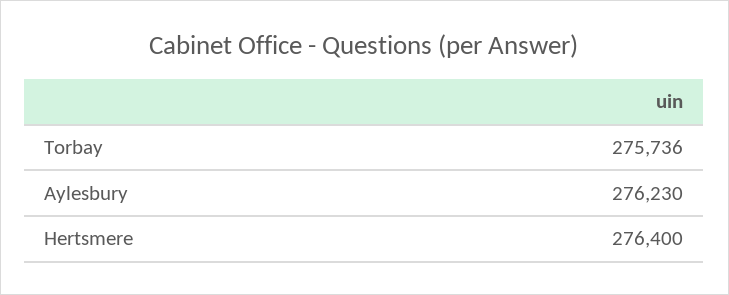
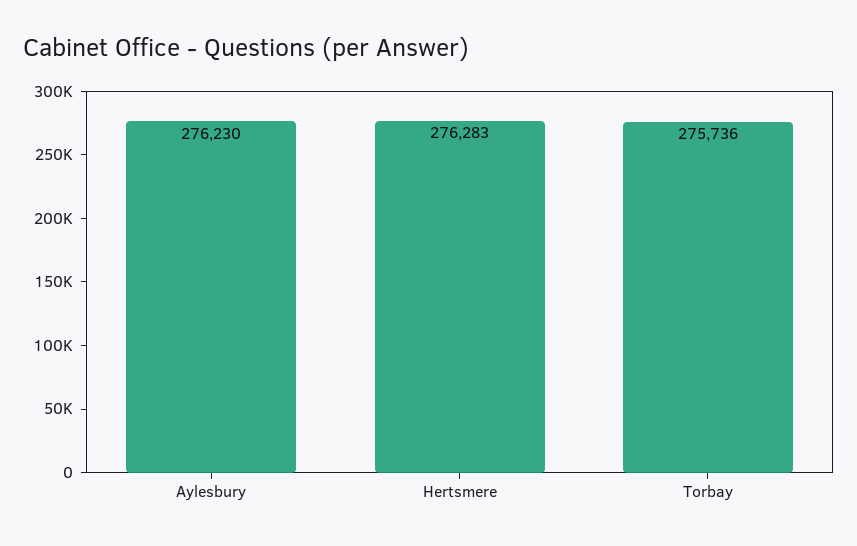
Hertsmere: 276400 -> 276283

